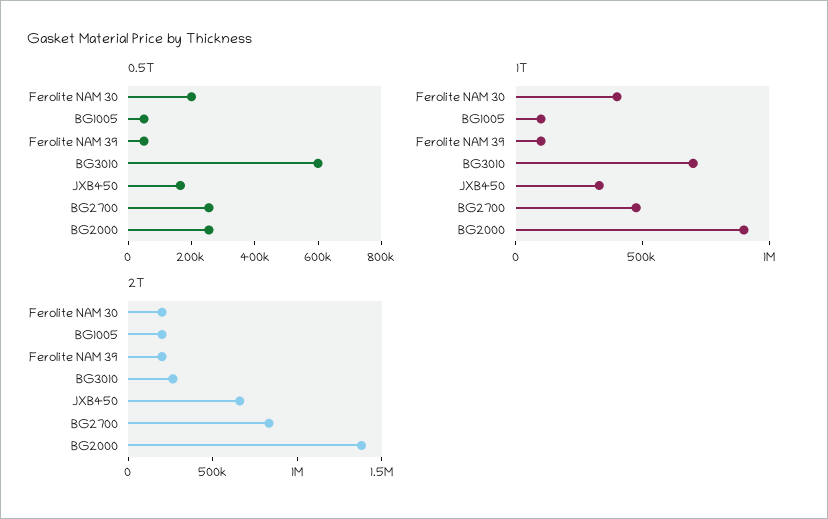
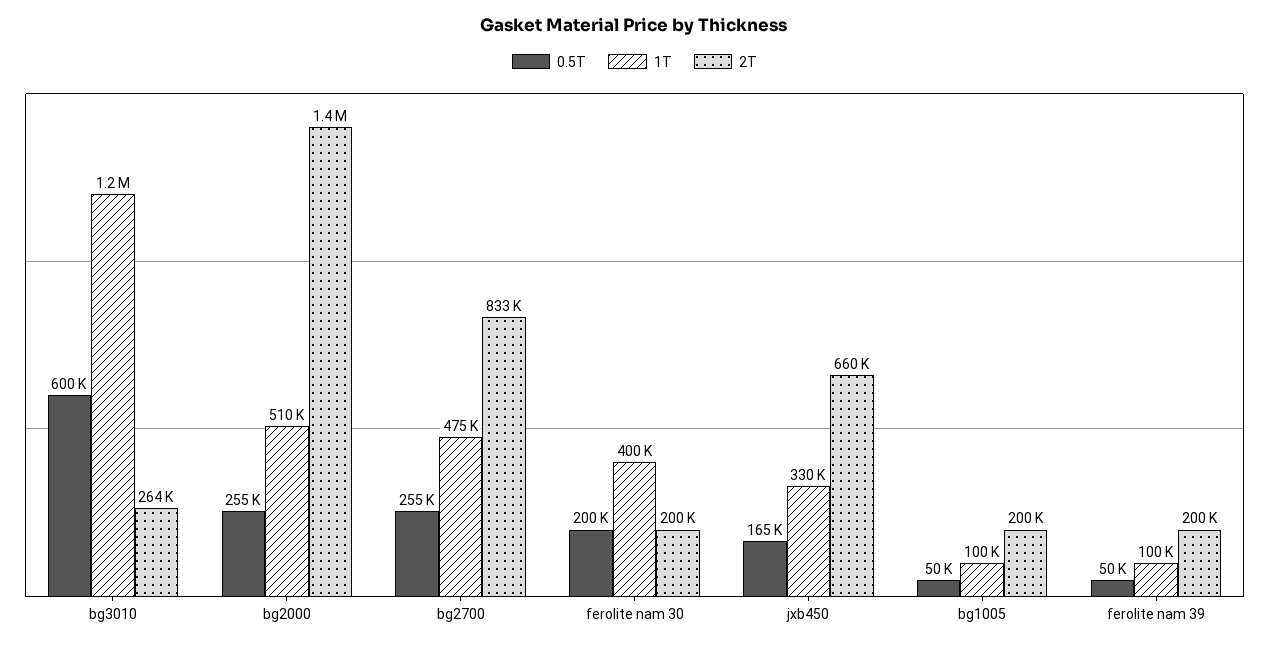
1T, BG3010: 700000 -> 1200000
1T, BG2000: 900000 -> 510000

